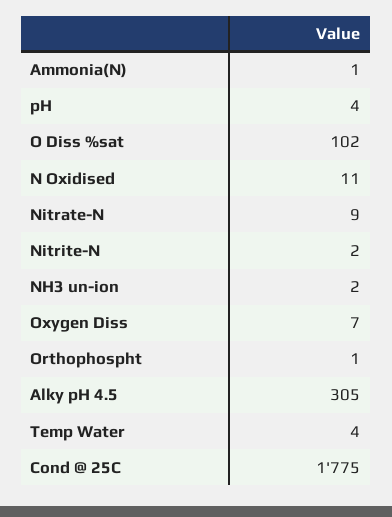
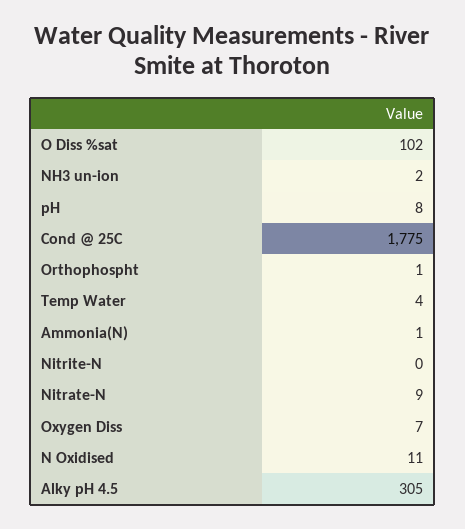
pH: 4 -> 8
Nitrite-N: 2 -> 0

